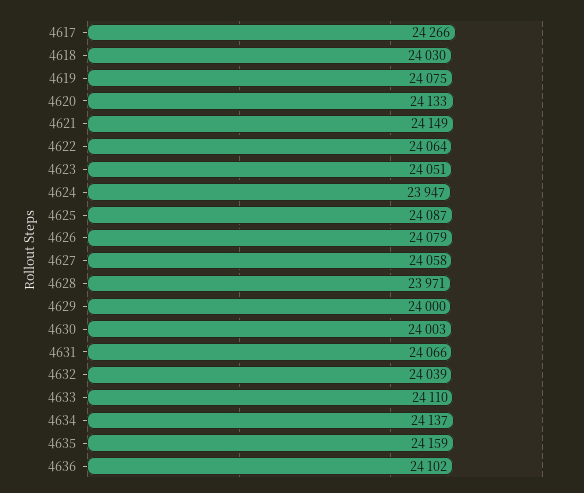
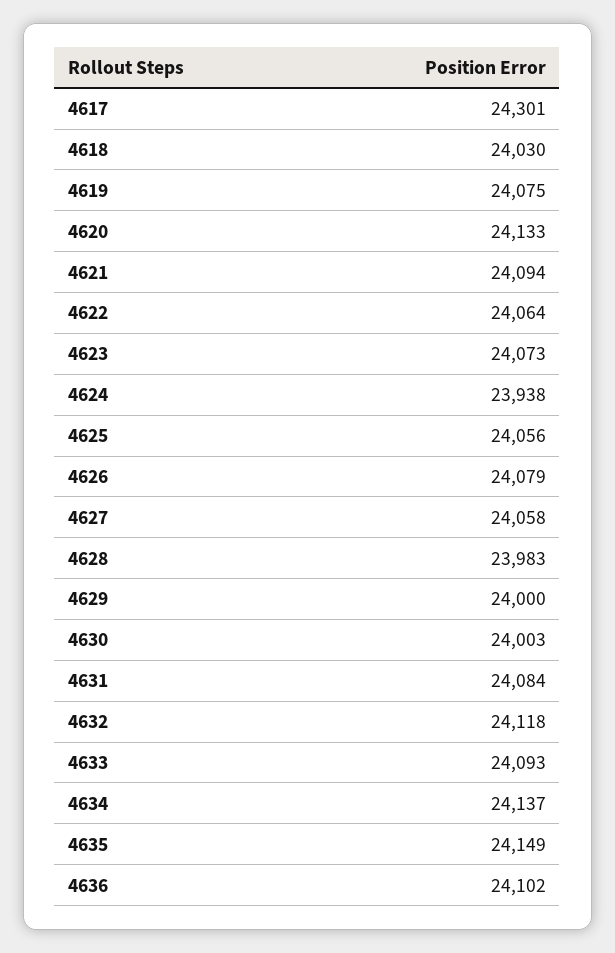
4617: 24266 -> 24301
4621: 24149 -> 24094
4623: 24051 -> 24073
4624: 23947 -> 23938
4625: 24087 -> 24056
4628: 23971 -> 23983
4631: 24066 -> 24084
4632: 24039 -> 24118
4633: 24110 -> 24093
4635: 24159 -> 24149

